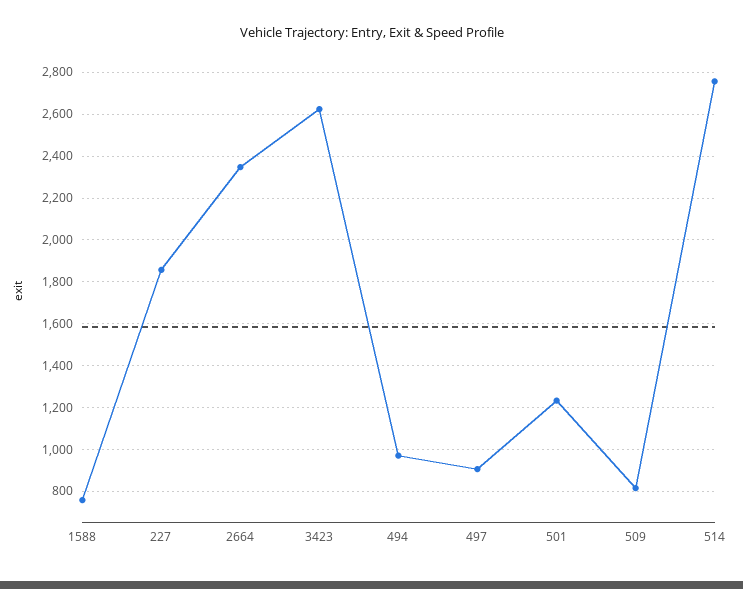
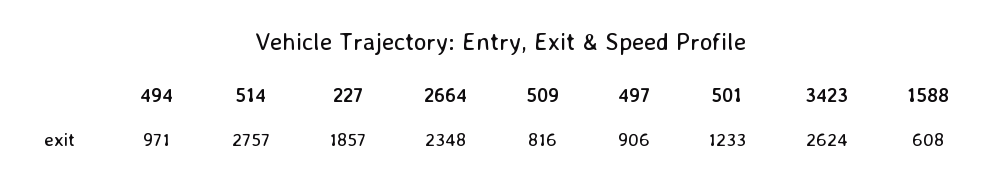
1588: 750 -> 608

